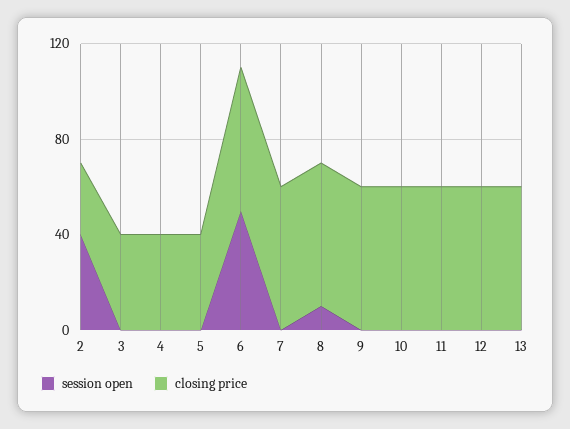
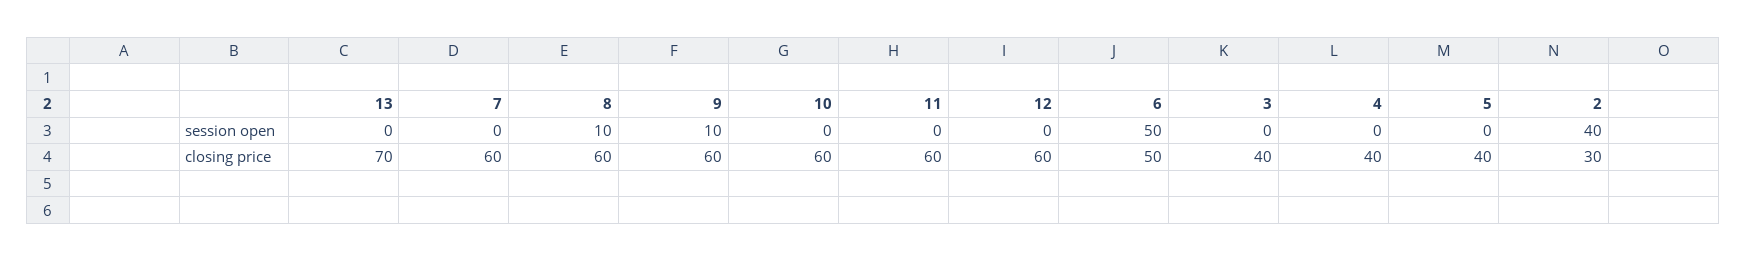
closing price, 6: 60 -> 50
session open, 9: 0 -> 10
closing price, 13: 60 -> 70

